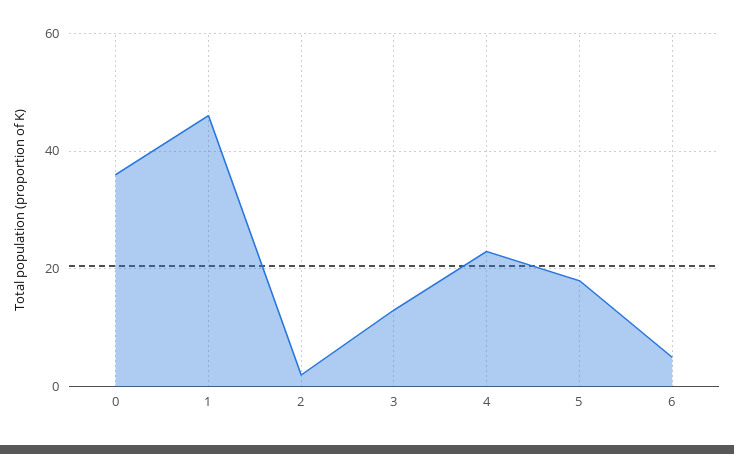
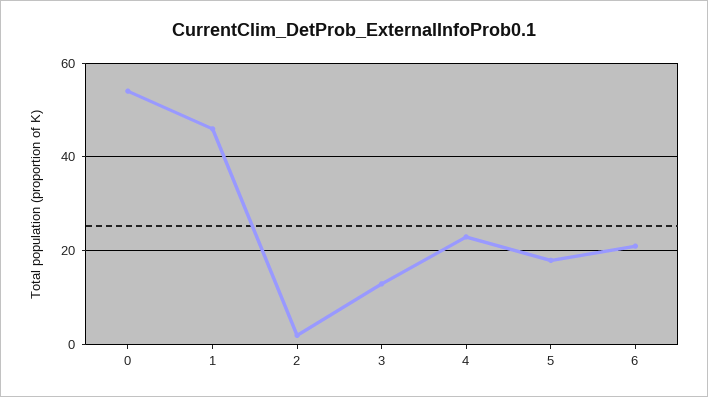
0: 35 -> 55
6: 5 -> 20

